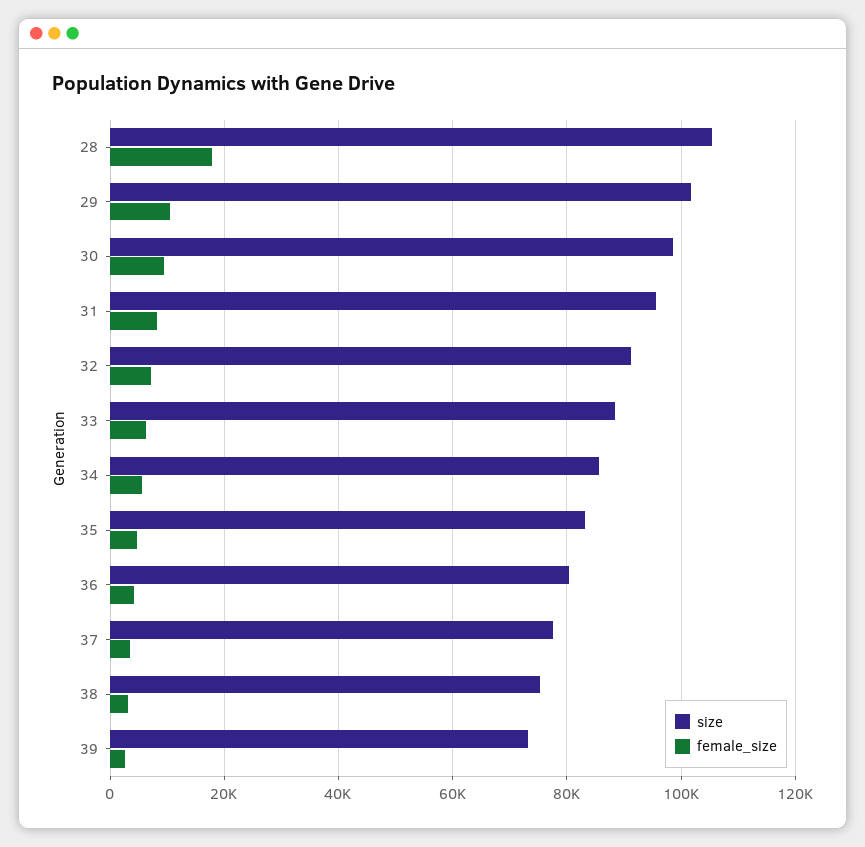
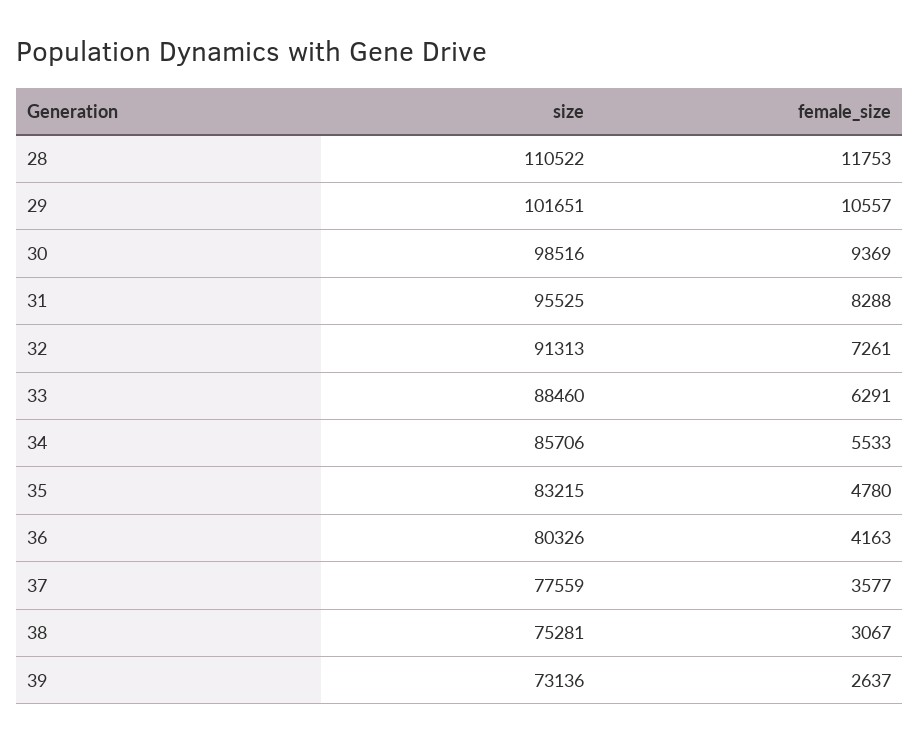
size, 28: 106000 -> 110522
female_size, 28: 18000 -> 11753

